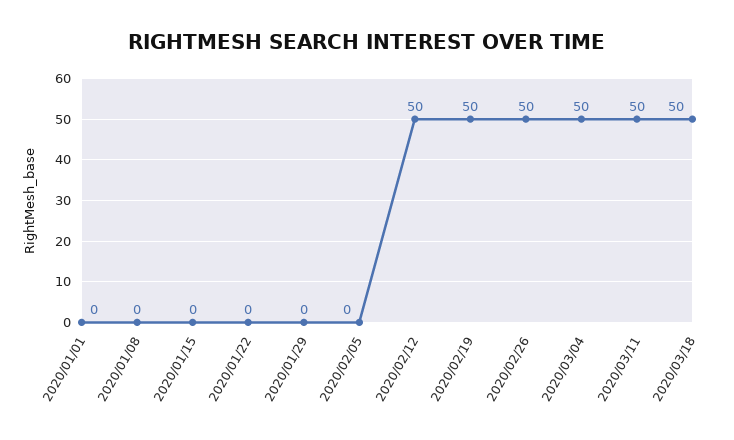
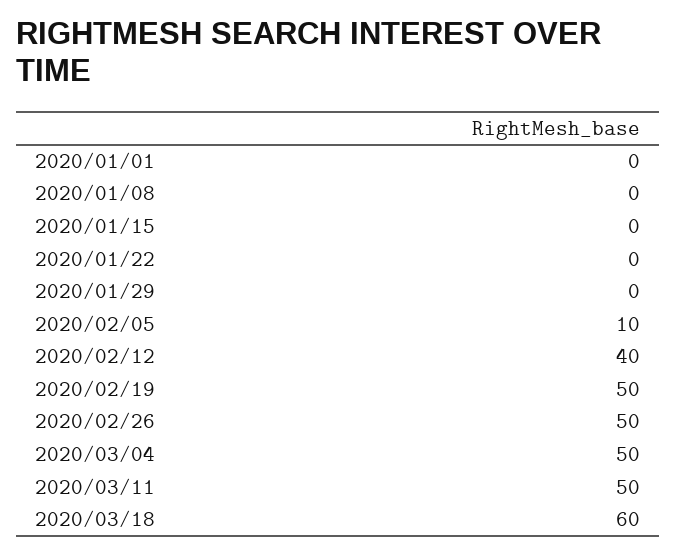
2020/02/05: 0 -> 10
2020/02/12: 50 -> 40
2020/03/18: 50 -> 60

